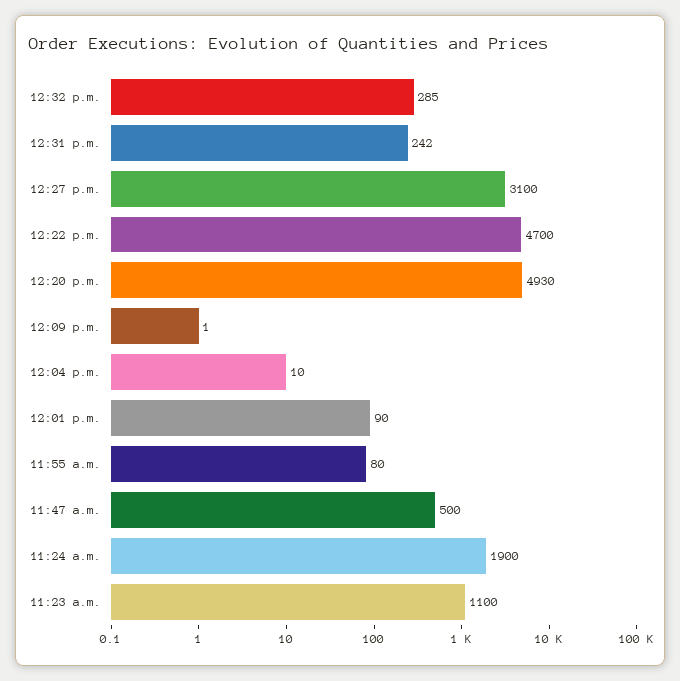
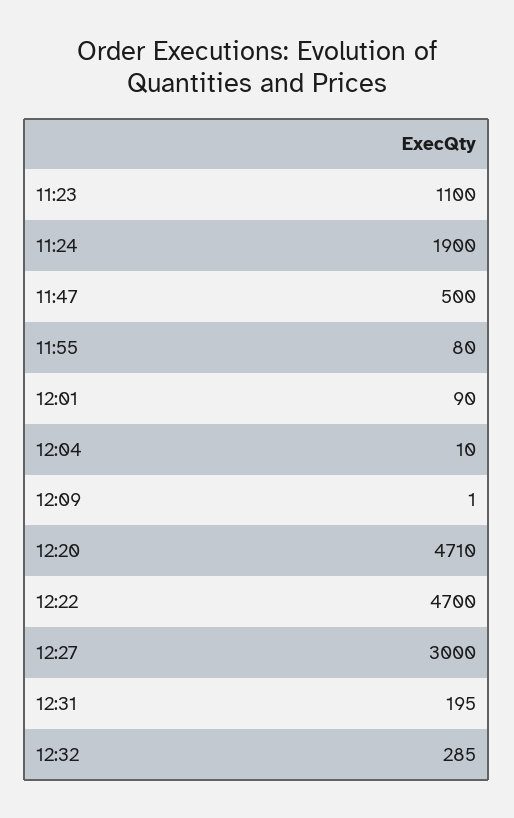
12:31 p.m.: 242 -> 195
12:27 p.m.: 3100 -> 3000
12:20 p.m.: 4930 -> 4710

